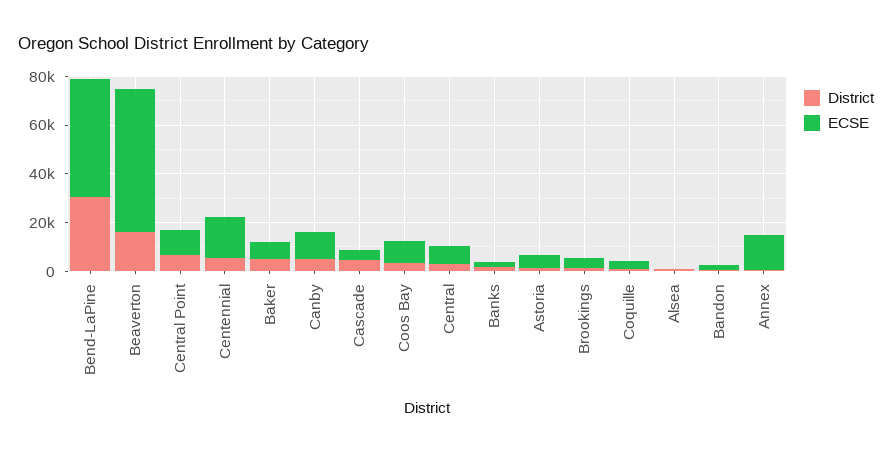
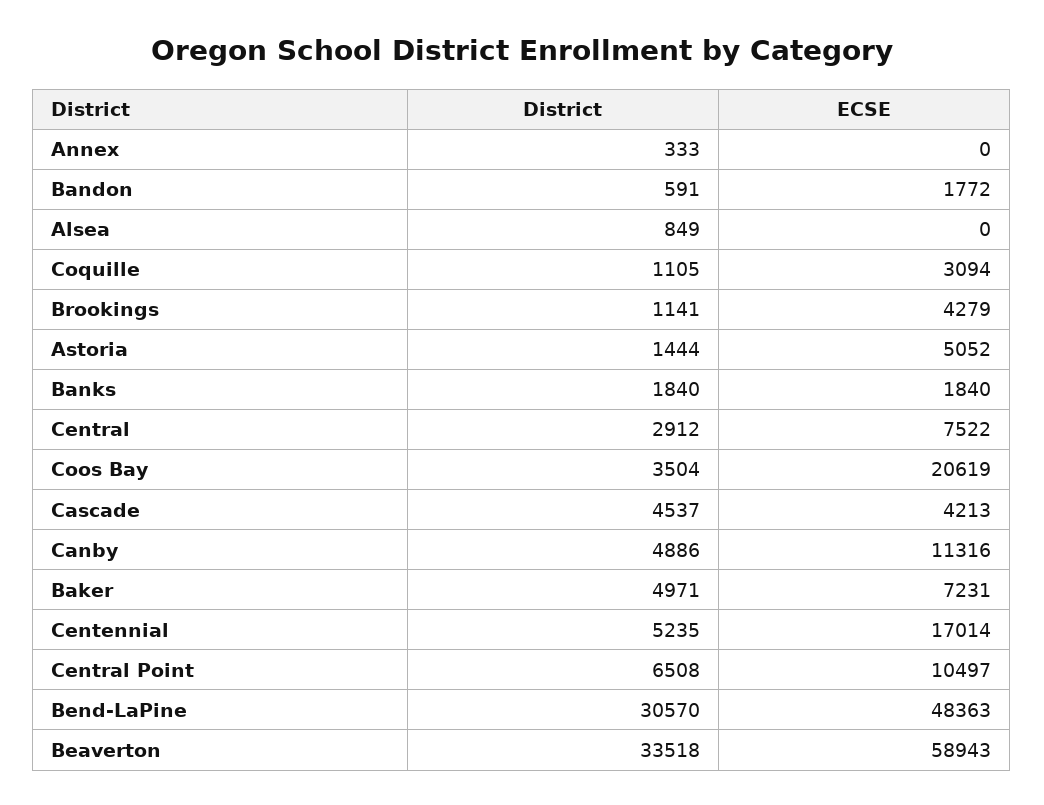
District, Beaverton: 15000 -> 33518
ECSE, Coos Bay: 10000 -> 20619
ECSE, Annex: 15000 -> 0

